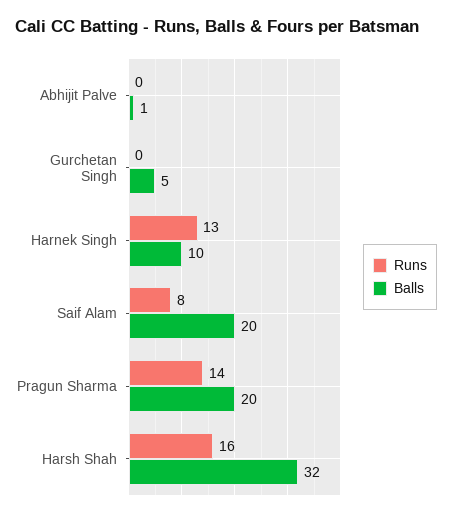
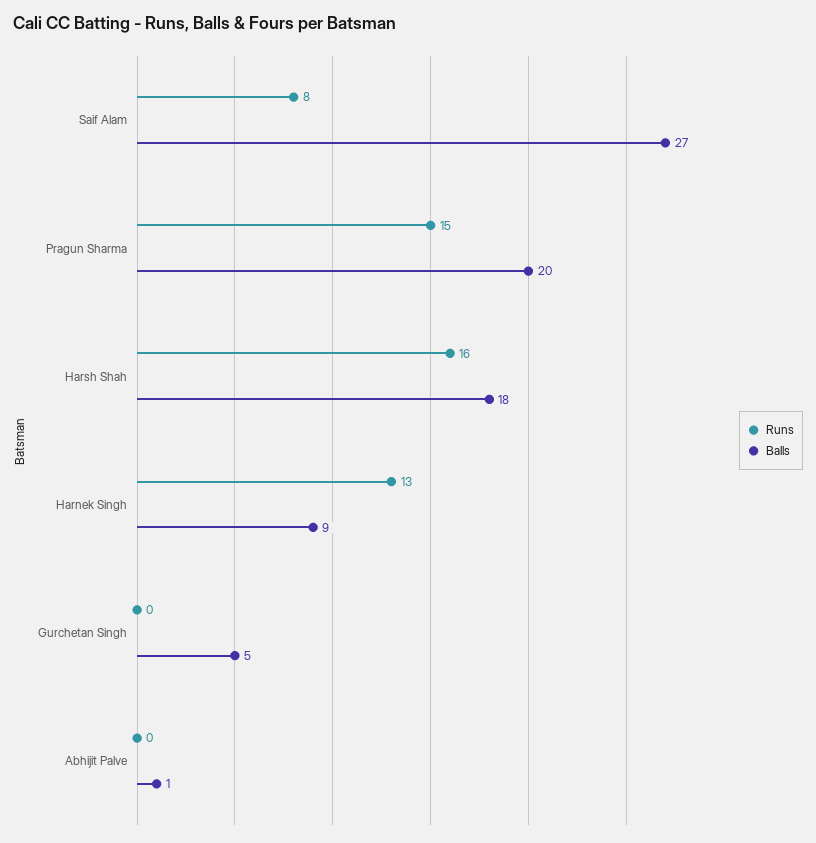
Balls, Harnek Singh: 10 -> 9
Balls, Saif Alam: 20 -> 27
Runs, Pragun Sharma: 14 -> 15
Balls, Harsh Shah: 32 -> 18

